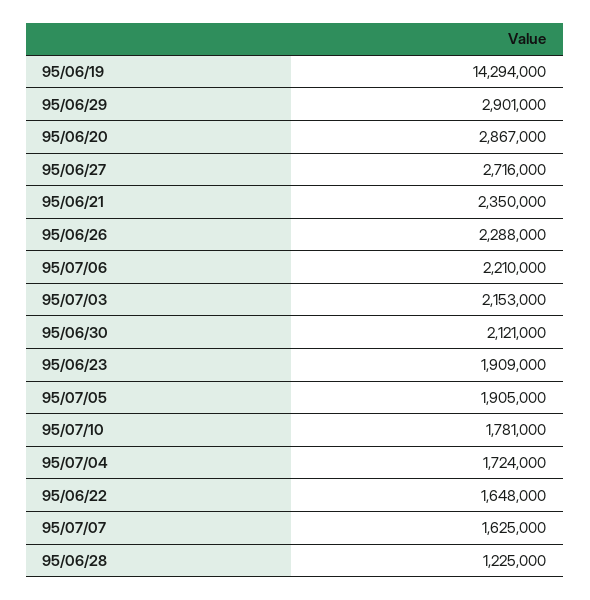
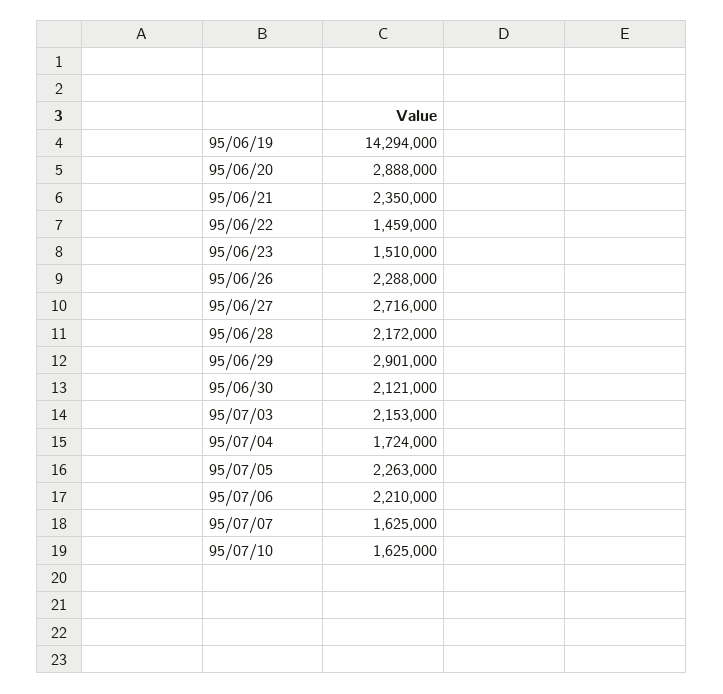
95/06/20: 2867000 -> 2888000
95/06/23: 1909000 -> 1510000
95/07/05: 1905000 -> 2263000
95/07/10: 1781000 -> 1625000
95/06/22: 1648000 -> 1459000
95/06/28: 1225000 -> 2172000

